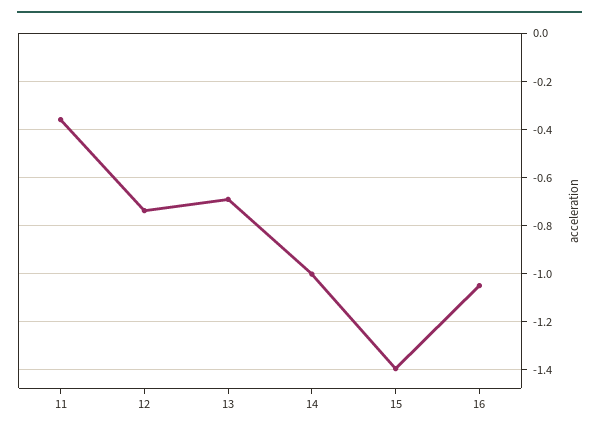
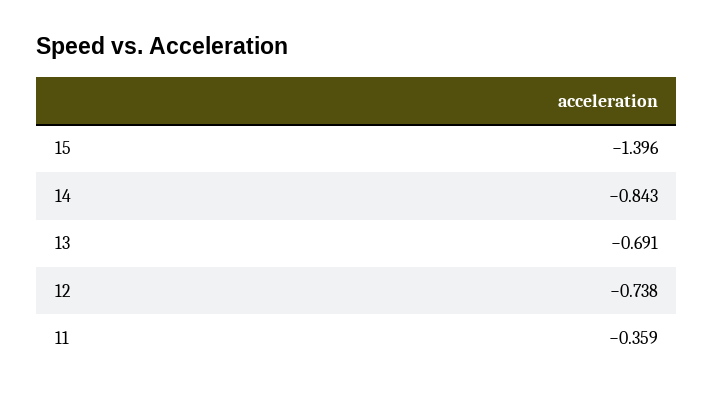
14: -1 -> -0.843
16: -1.05 -> none

